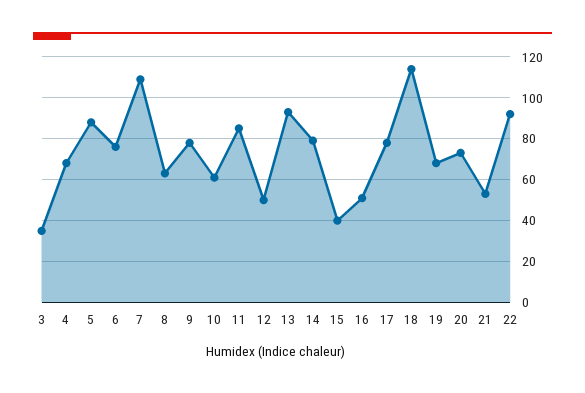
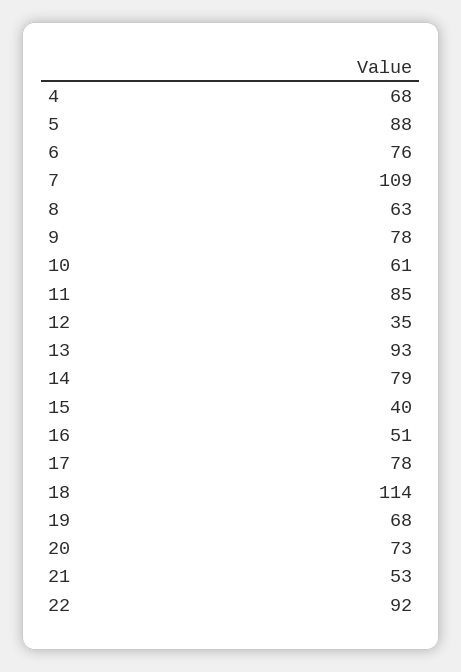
3: 35 -> none
12: 50 -> 35

